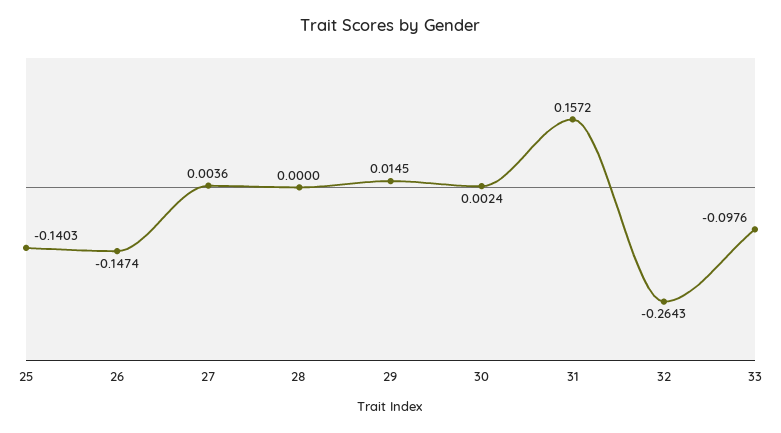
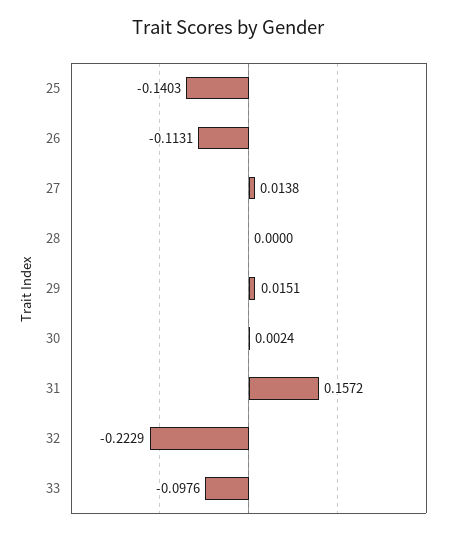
26: -0.1474 -> -0.1131
27: 0.0036 -> 0.0138
29: 0.0145 -> 0.0151
32: -0.2643 -> -0.2229

